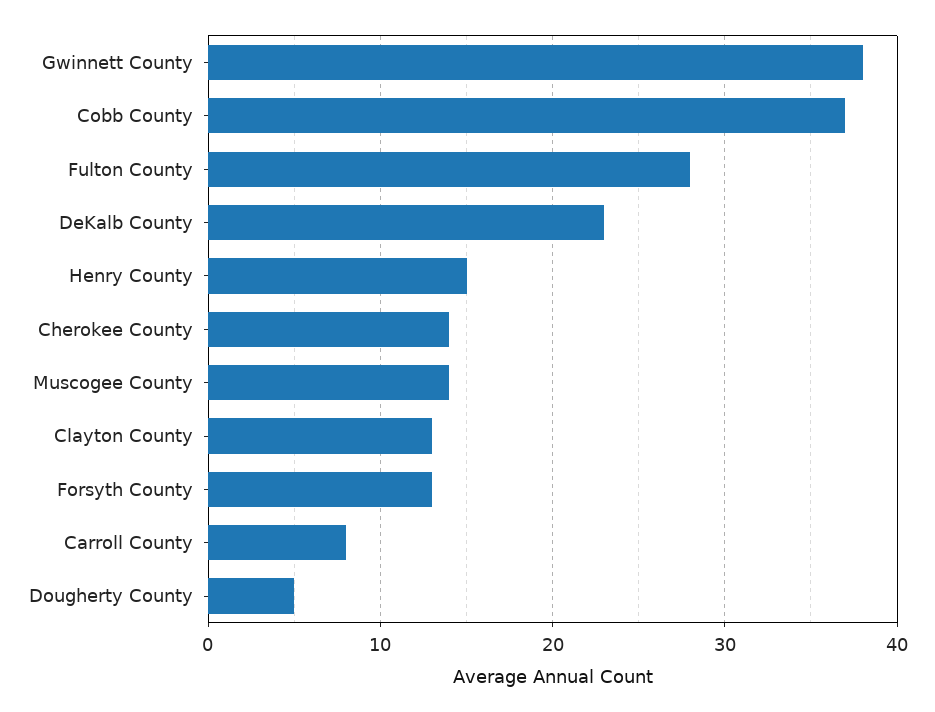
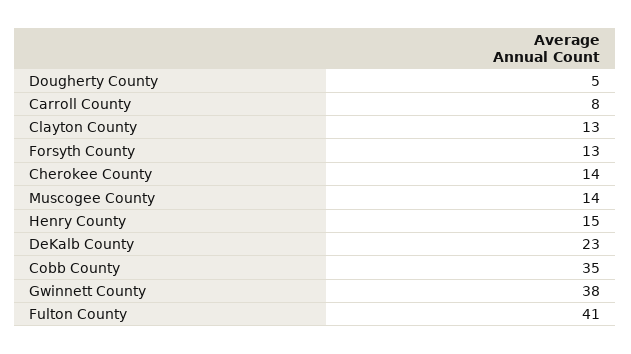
Cobb County: 37 -> 35
Fulton County: 28 -> 41

